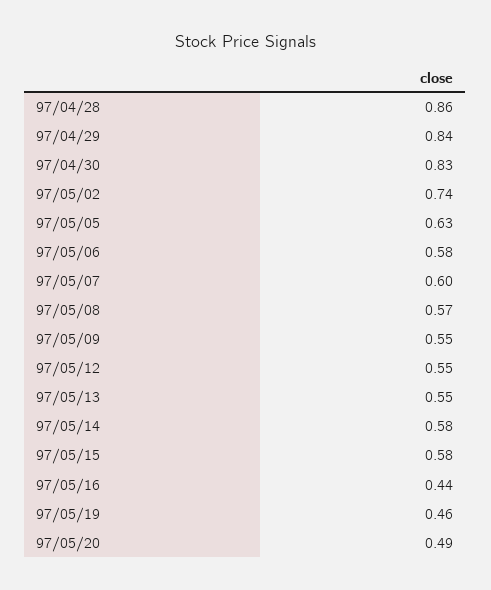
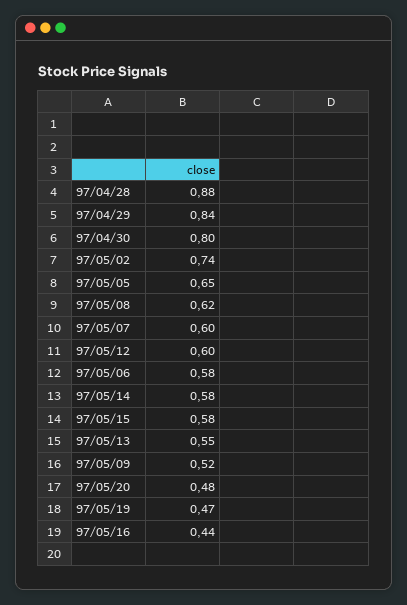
97/04/28: 0.86 -> 0.88
97/04/30: 0.83 -> 0.8
97/05/05: 0.63 -> 0.65
97/05/08: 0.57 -> 0.62
97/05/09: 0.55 -> 0.52
97/05/12: 0.55 -> 0.6
97/05/19: 0.46 -> 0.47
97/05/20: 0.49 -> 0.48

